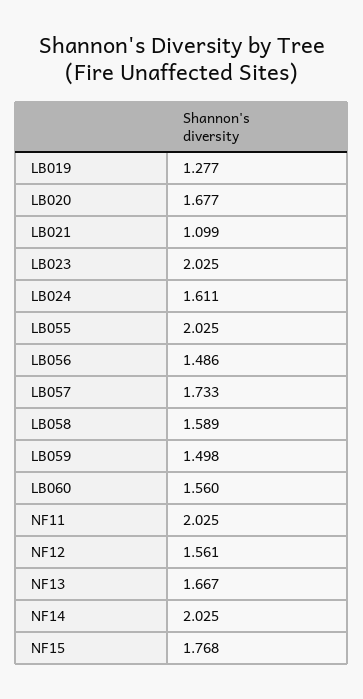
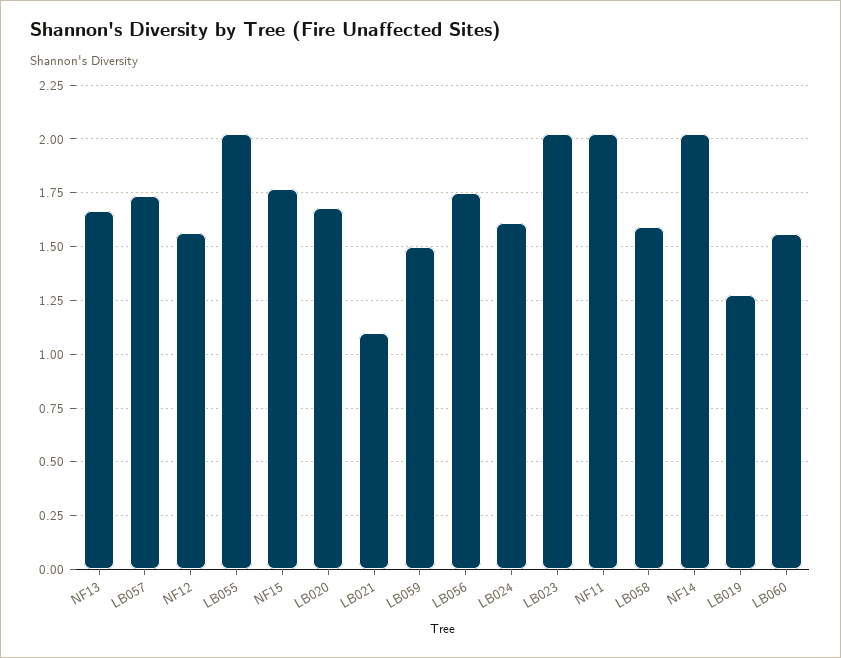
LB056: 1.486 -> 1.75

